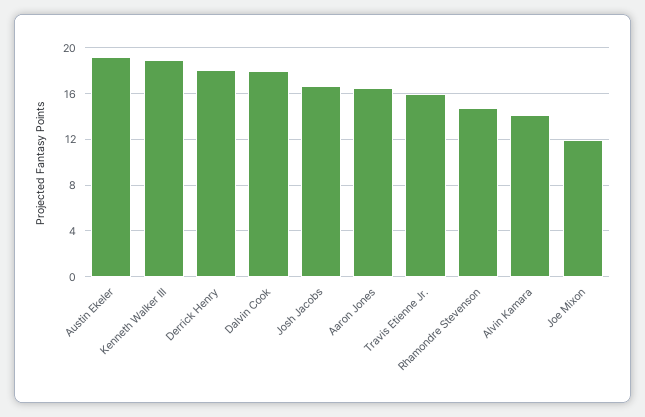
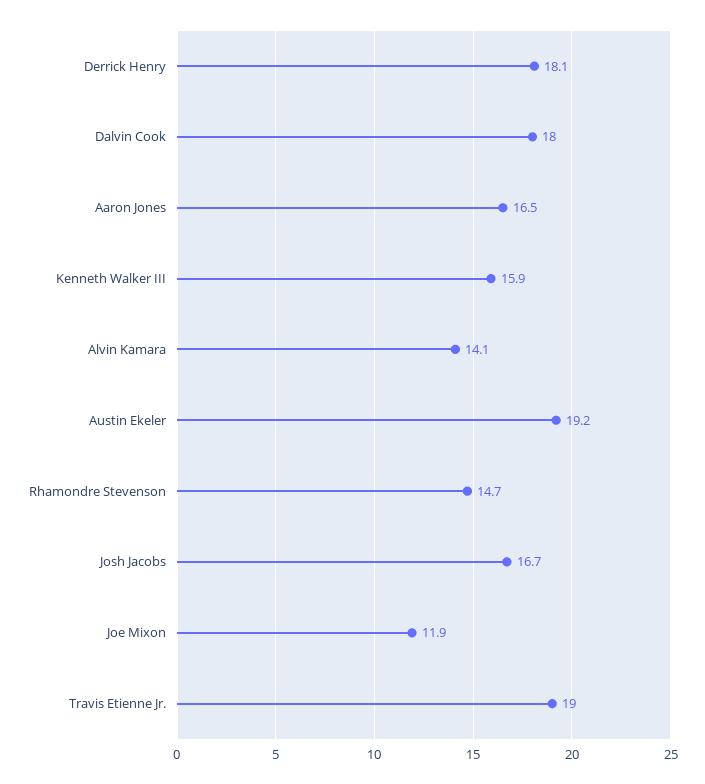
Kenneth Walker III: 19 -> 15.9
Travis Etienne Jr.: 16 -> 19

